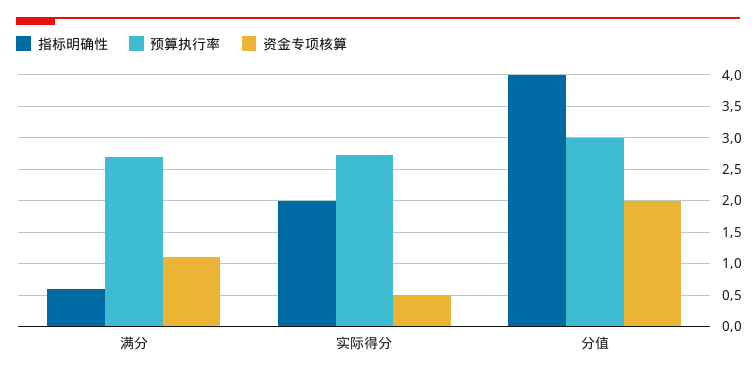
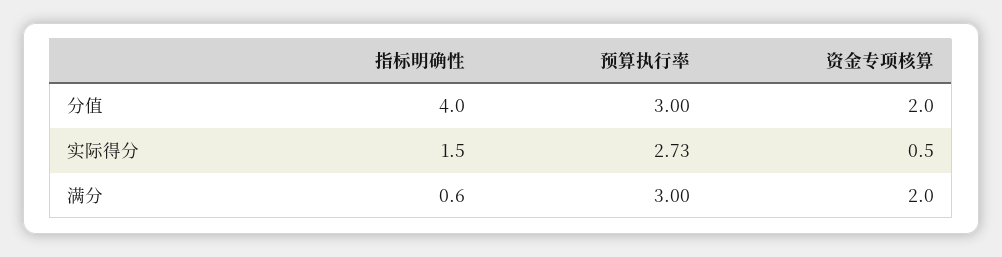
预算执行率, 满分: 2.7 -> 3
资金专项核算, 满分: 1.1 -> 2
指标明确性, 实际得分: 2 -> 1.5

